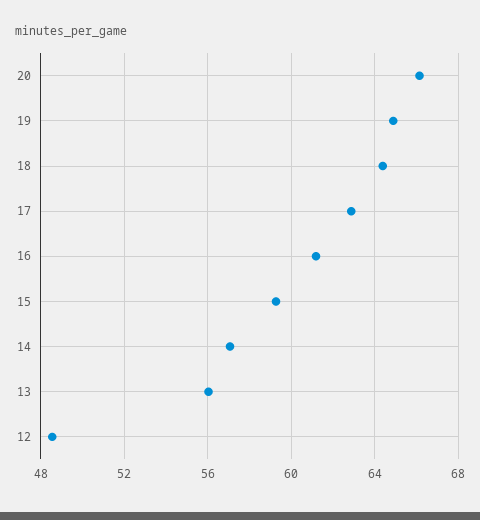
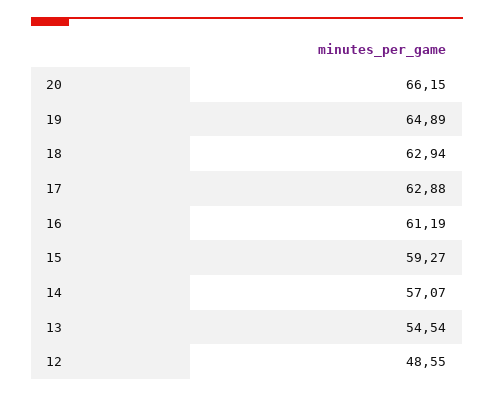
18: 64.5 -> 62.94
13: 56 -> 54.54

